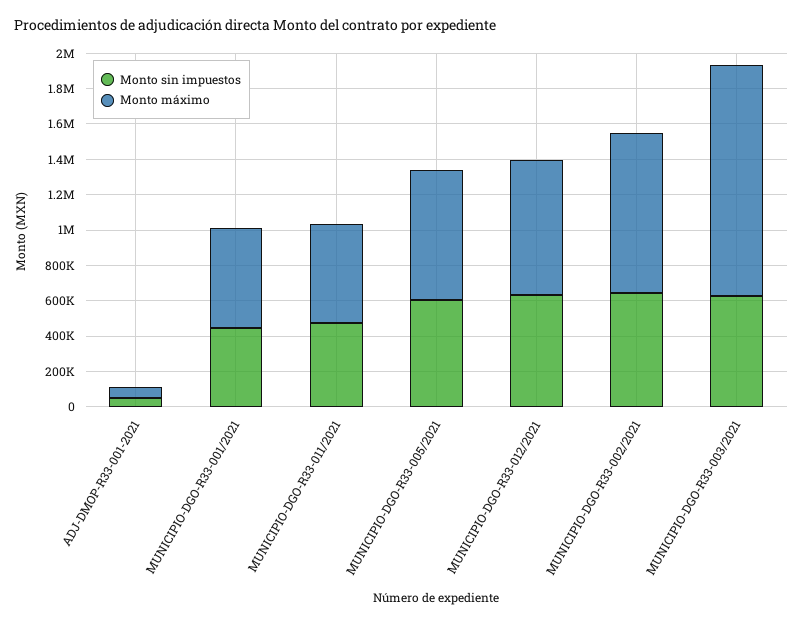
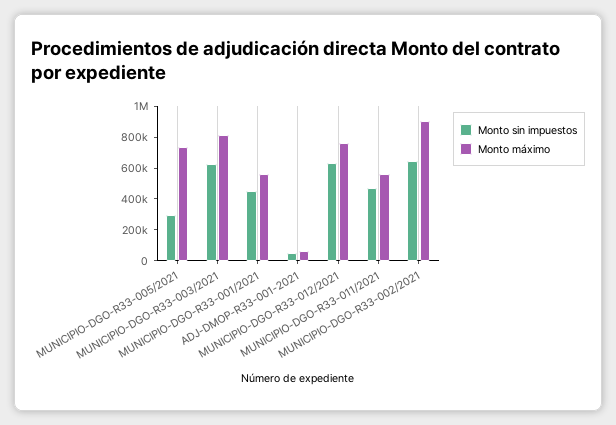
Monto sin impuestos, MUNICIPIO-DGO-R33-005/2021: 600000 -> 300000
Monto máximo, MUNICIPIO-DGO-R33-003/2021: 1300000 -> 800000

